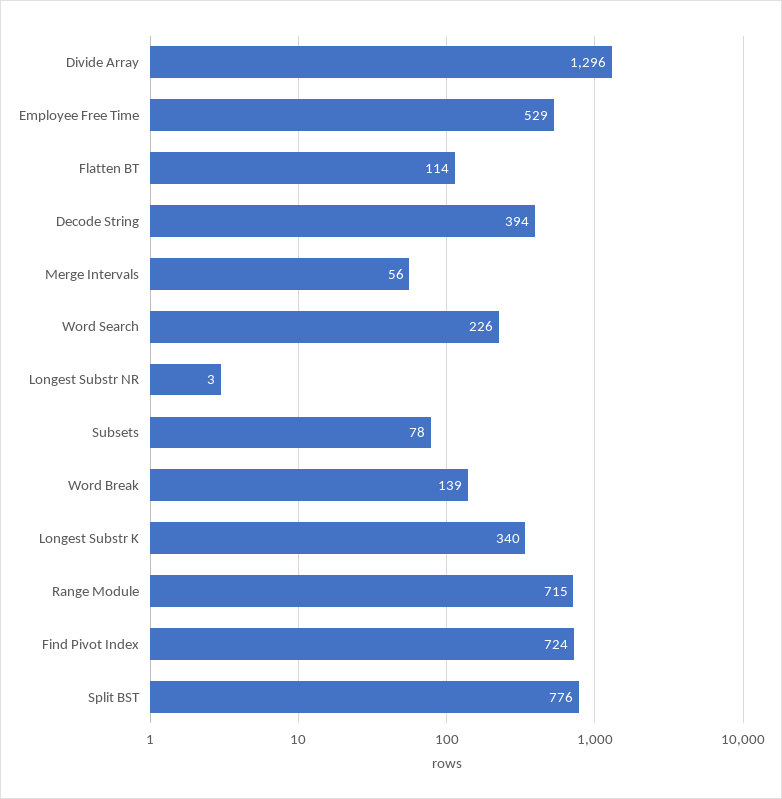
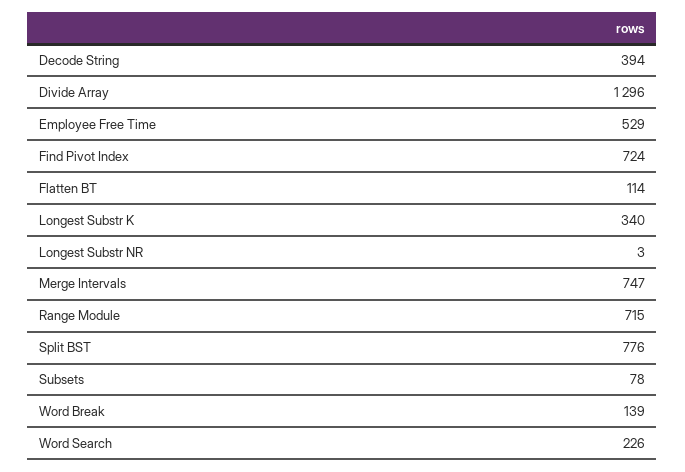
Merge Intervals: 56 -> 747

